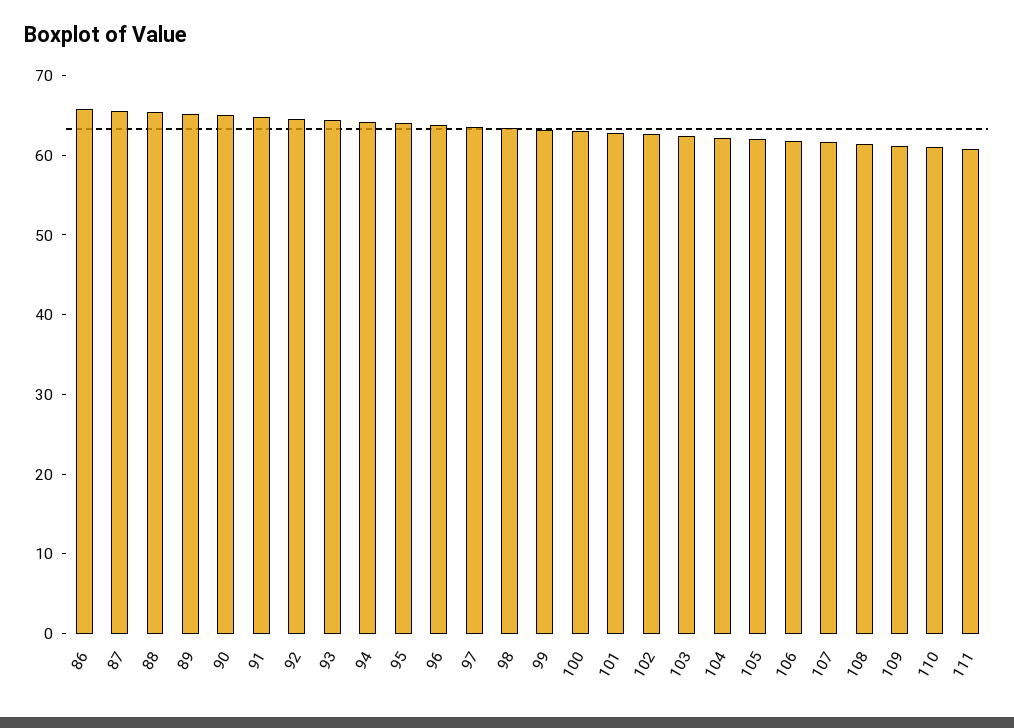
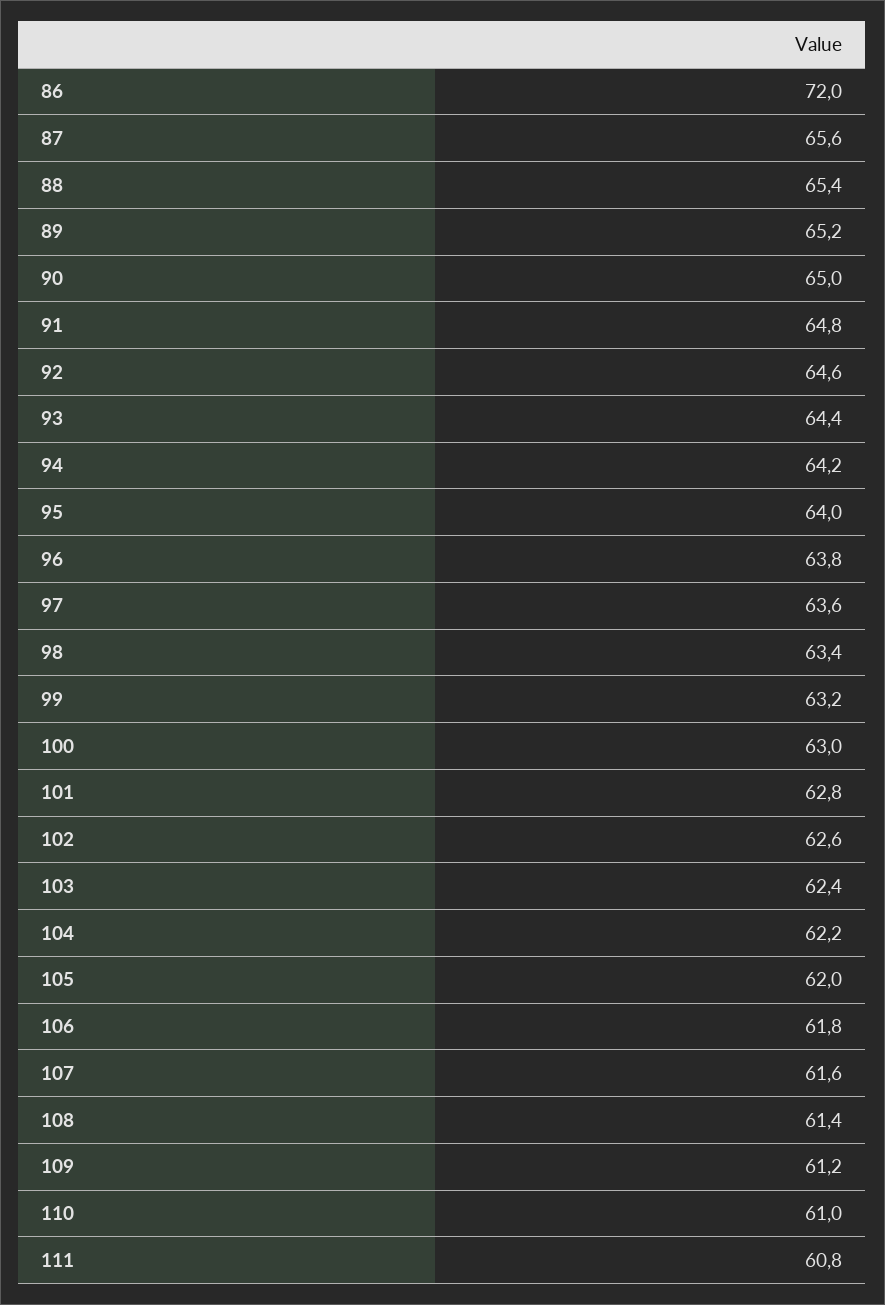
86: 66 -> 72

